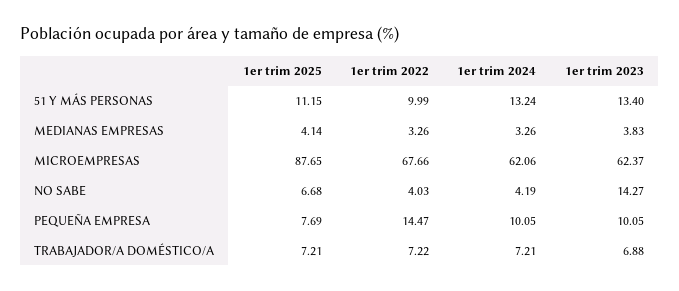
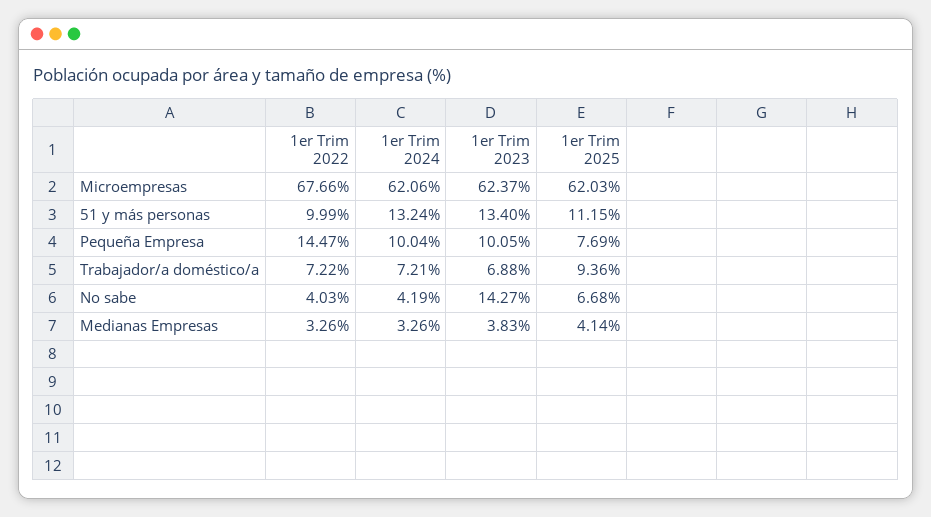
1er trim 2025, MICROEMPRESAS: 87.65 -> 62.03
1er trim 2024, PEQUEÑA EMPRESA: 10.05 -> 10.04
1er trim 2025, TRABAJADOR/A DOMÉSTICO/A: 7.21 -> 9.36

